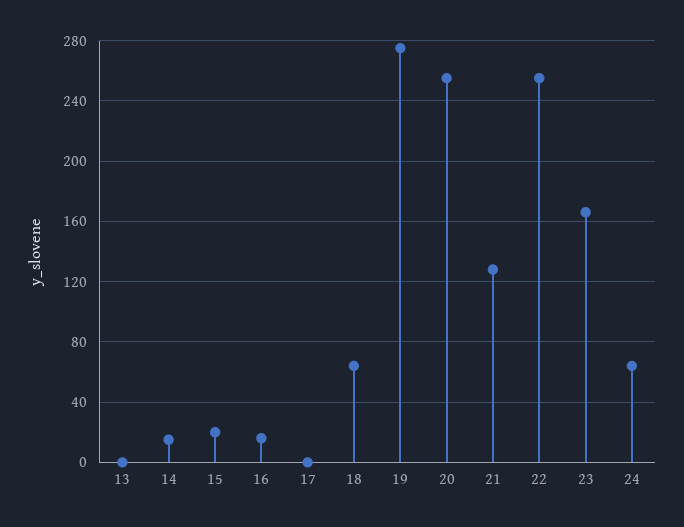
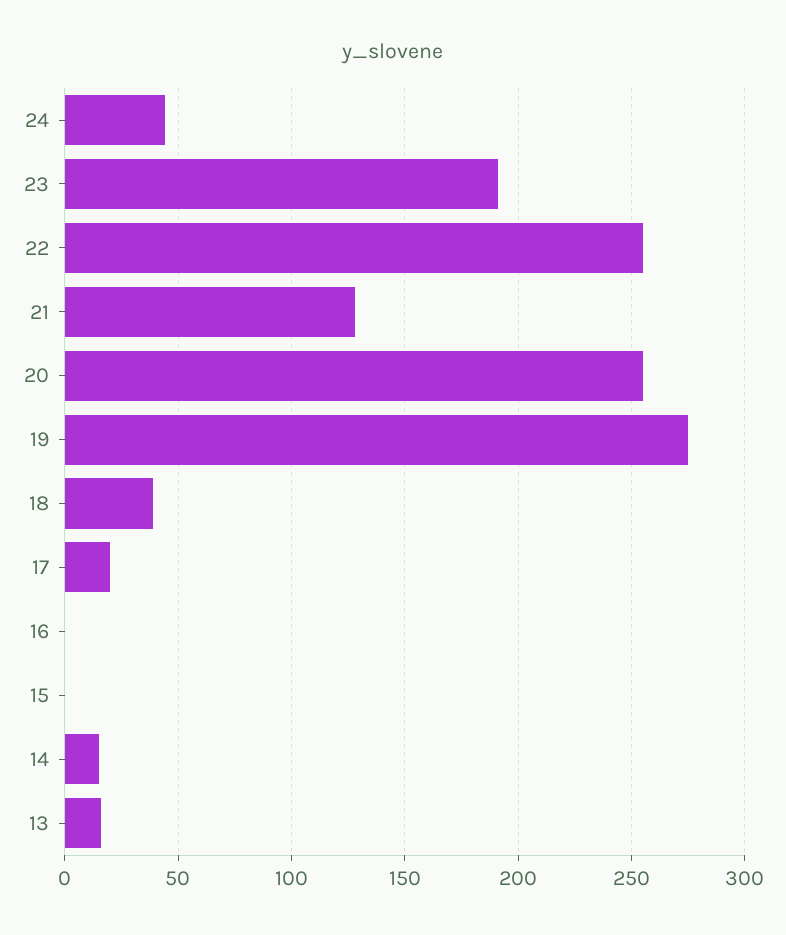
13: 0 -> 15
15: 20 -> 0
16: 15 -> 0
17: 0 -> 20
18: 65 -> 40
23: 165 -> 190
24: 65 -> 45

